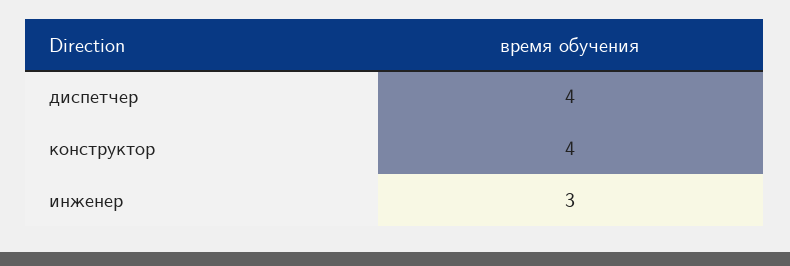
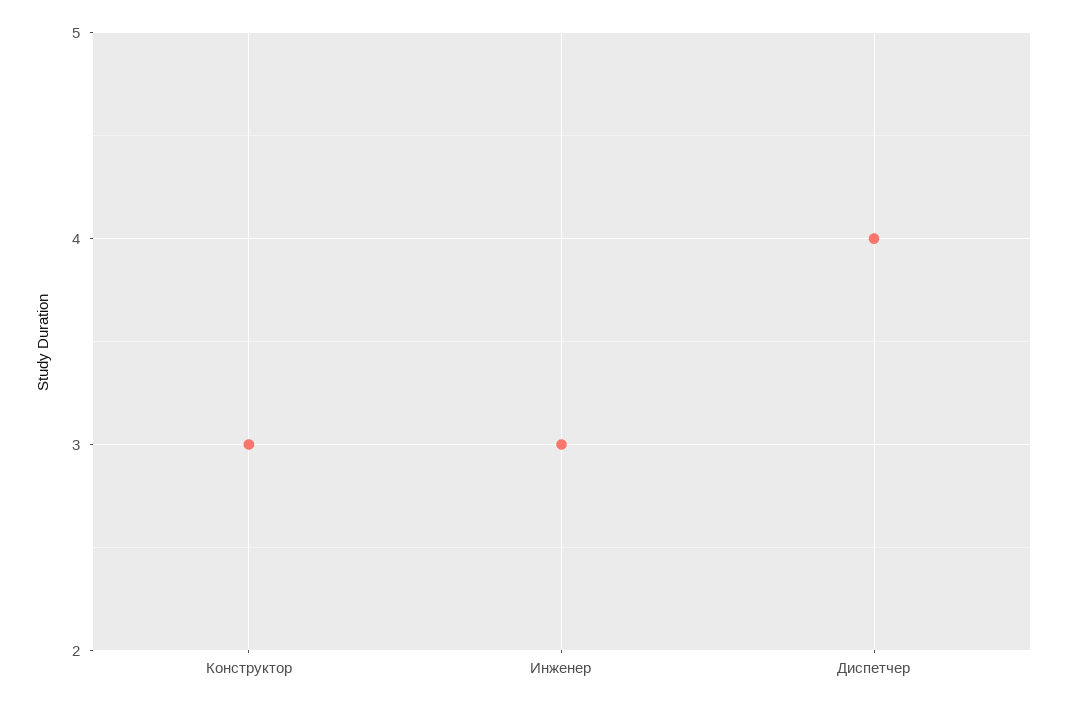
конструктор: 4 -> 3

